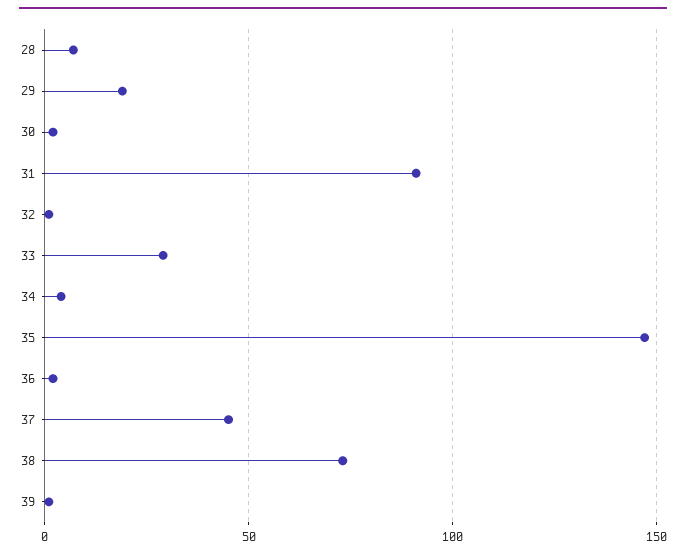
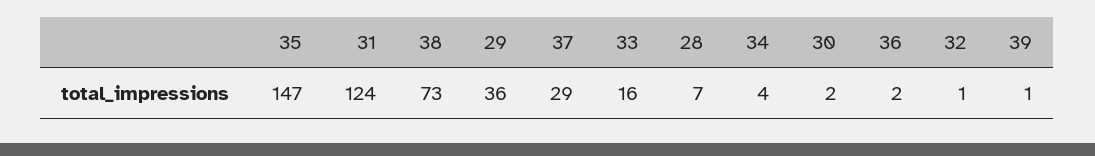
29: 20 -> 36
31: 90 -> 124
33: 30 -> 16
37: 45 -> 29

